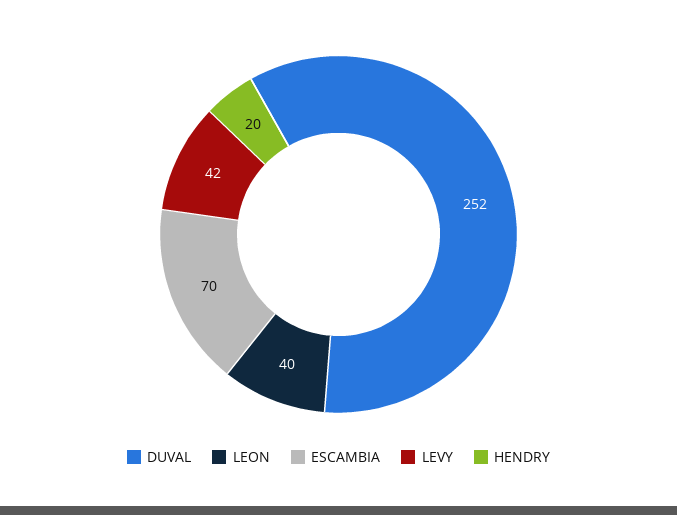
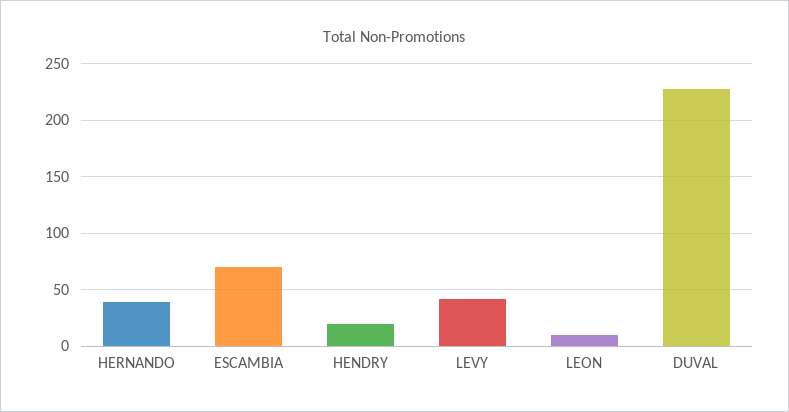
DUVAL: 252 -> 230
LEON: 40 -> 10
HERNANDO: none -> 40

